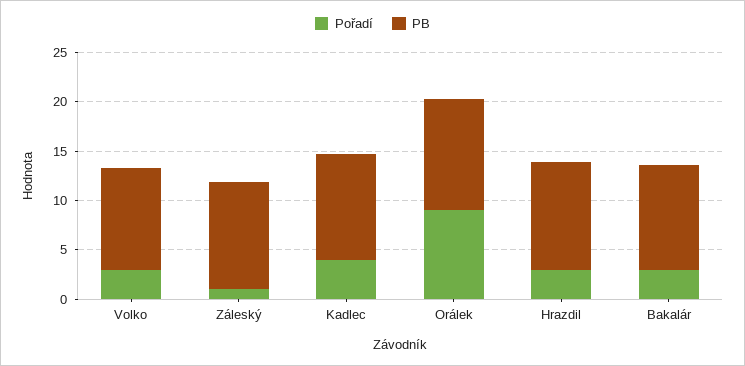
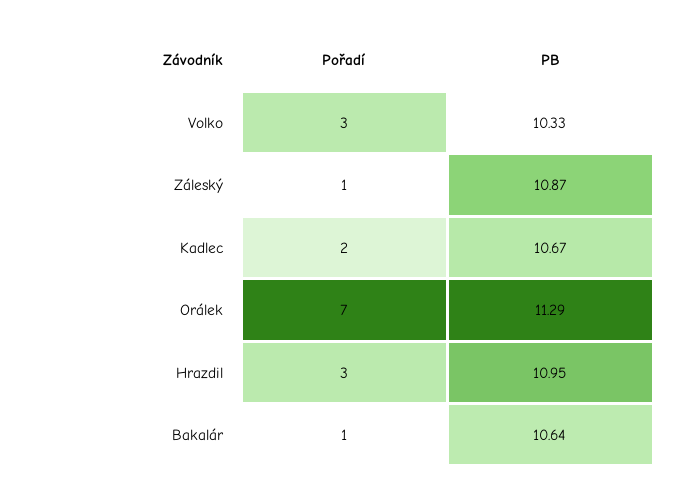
Pořadí, Kadlec: 4 -> 2
Pořadí, Orálek: 9 -> 7
Pořadí, Bakalár: 3 -> 1

